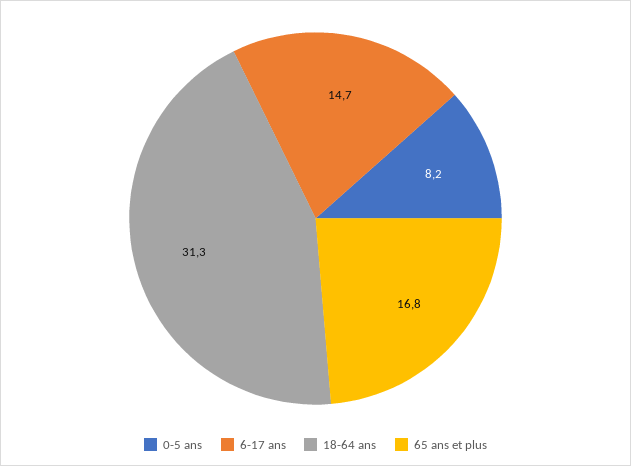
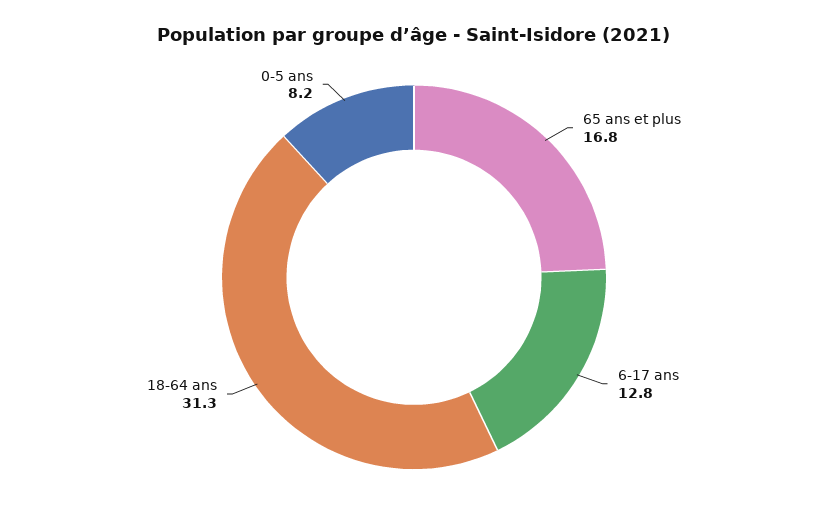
6-17 ans: 14.7 -> 12.8

